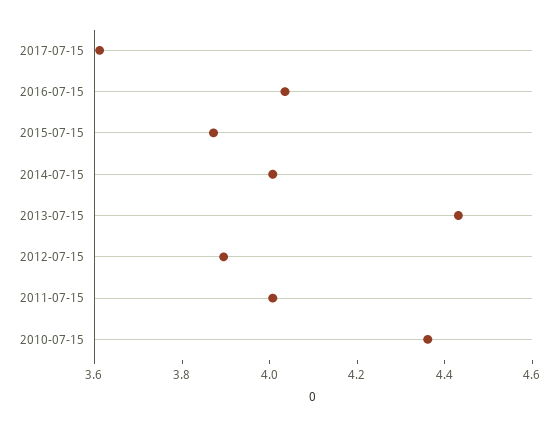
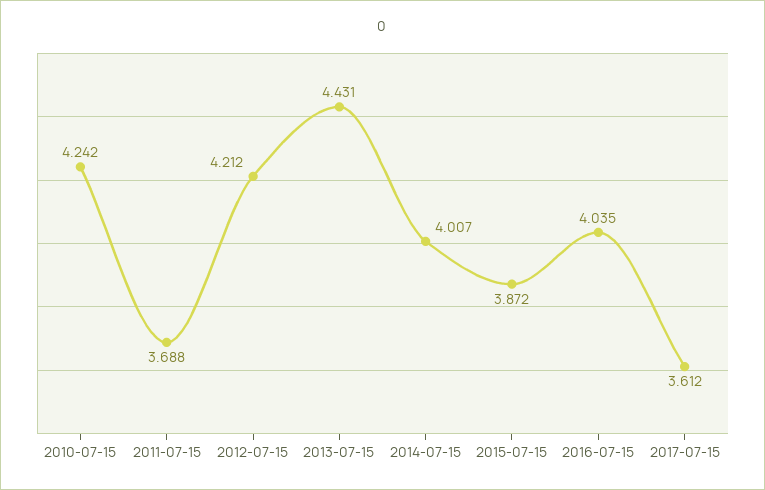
2012-07-15: 3.9 -> 4.212
2011-07-15: 4 -> 3.688
2010-07-15: 4.35 -> 4.242

